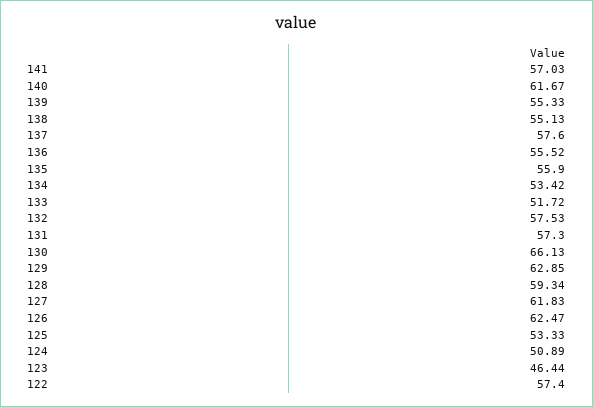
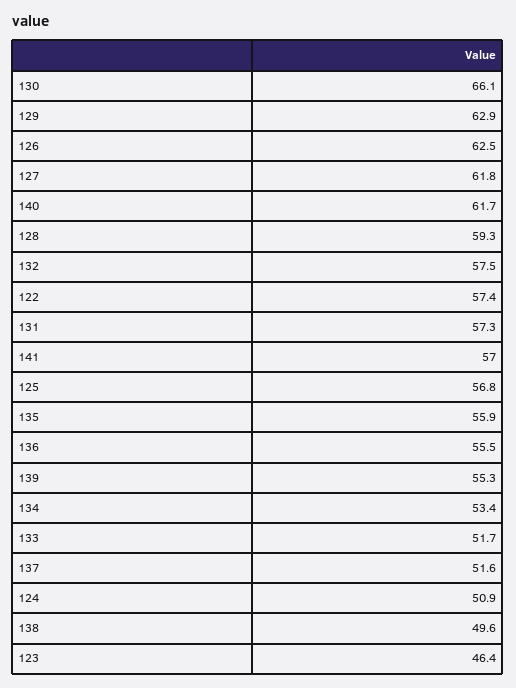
138: 55.13 -> 49.6
137: 57.6 -> 51.6
125: 53.33 -> 56.8

